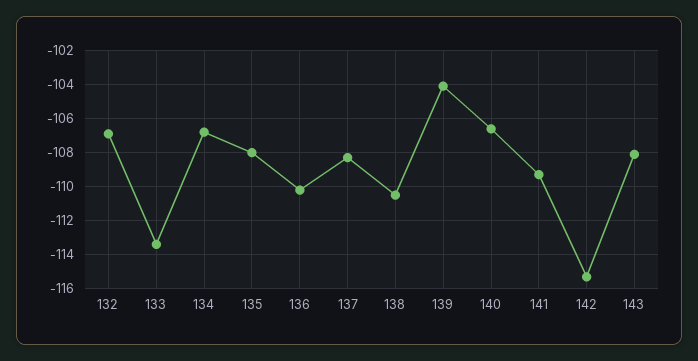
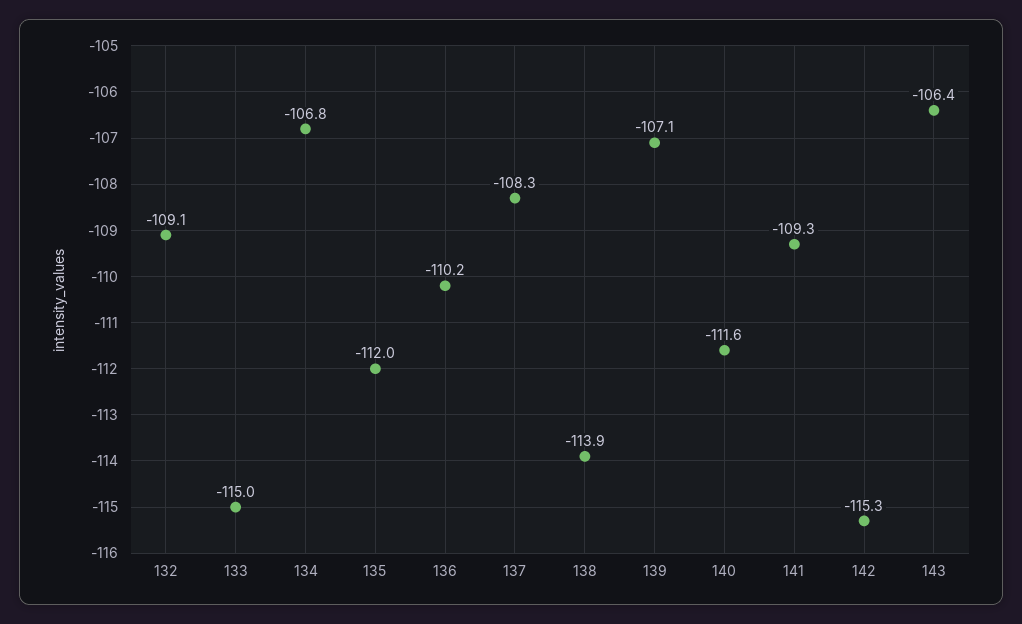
132: -107 -> -109.1
133: -113.5 -> -115
135: -108 -> -112
138: -110.5 -> -113.9
139: -104 -> -107.1
140: -106.5 -> -111.6
143: -108 -> -106.4

